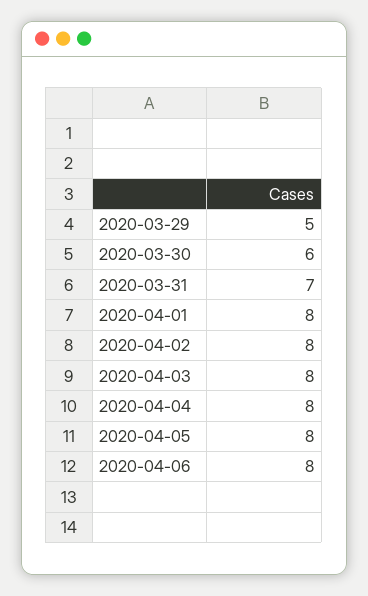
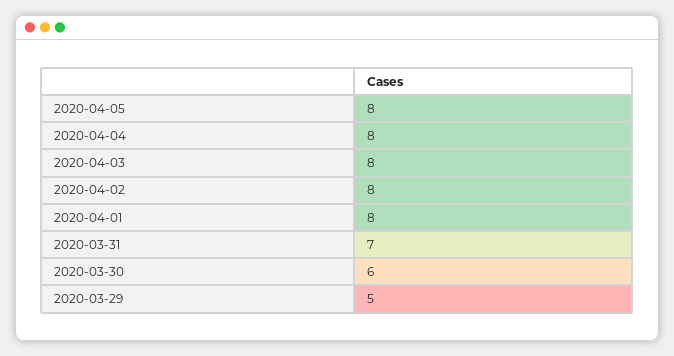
2020-04-06: 8 -> none

